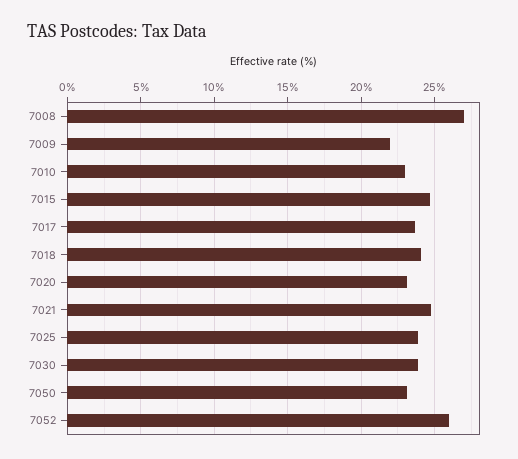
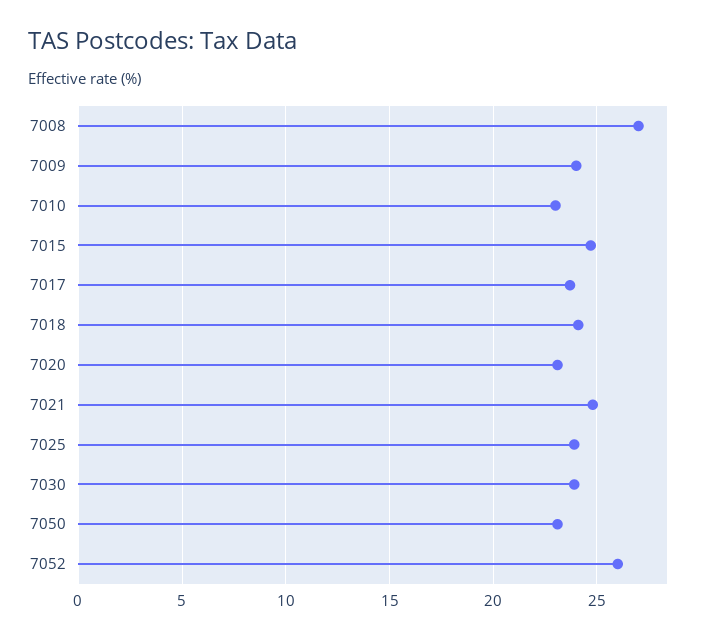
7009: 22 -> 24

